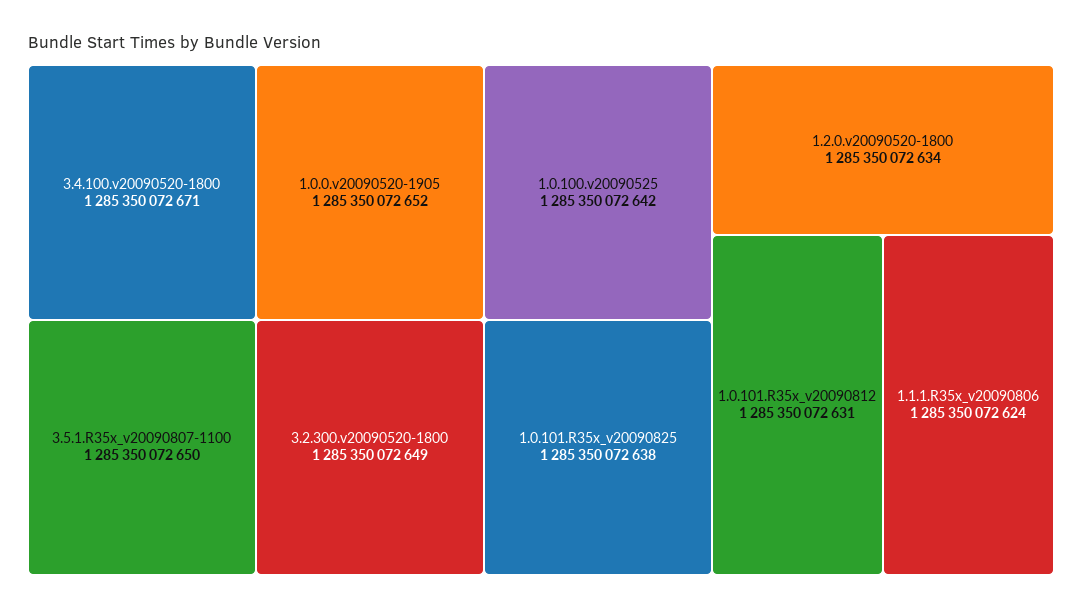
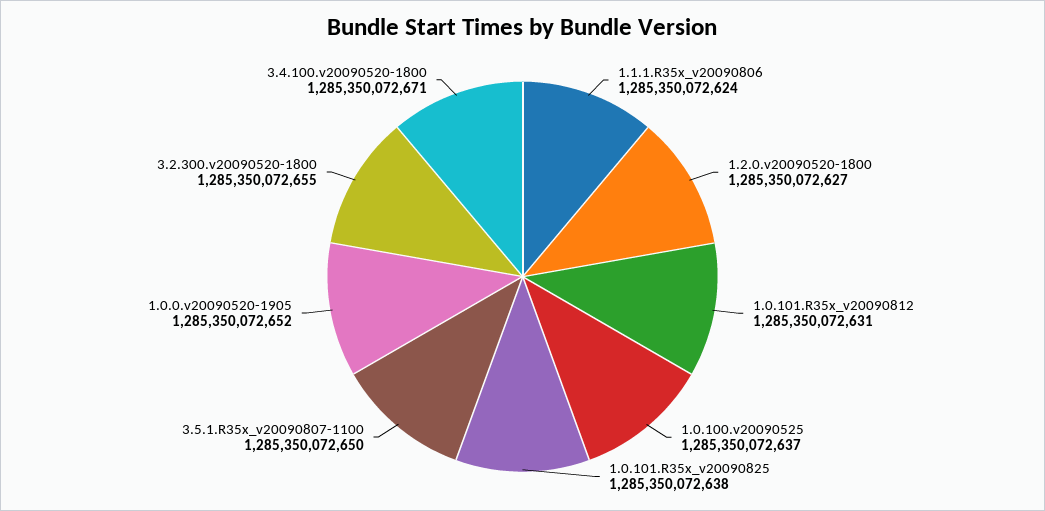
3.2.300.v20090520-1800: 1285350072649 -> 1285350072655
1.0.100.v20090525: 1285350072642 -> 1285350072637
1.2.0.v20090520-1800: 1285350072634 -> 1285350072627

